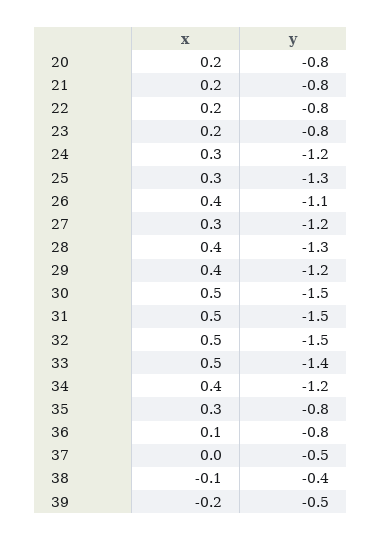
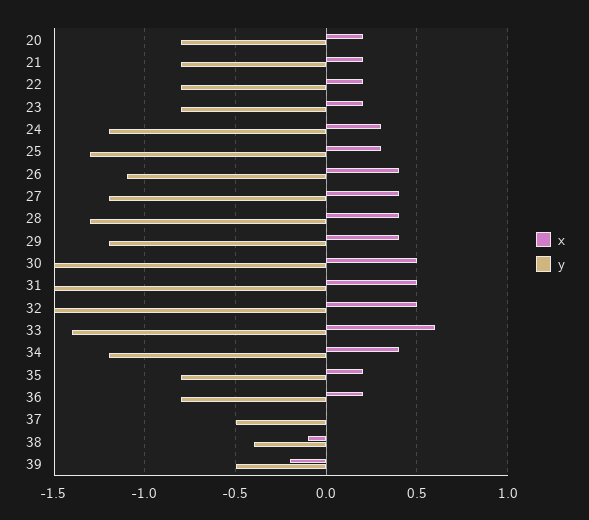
x, 27: 0.3 -> 0.4
x, 33: 0.5 -> 0.6
x, 35: 0.3 -> 0.2
x, 36: 0.1 -> 0.2

